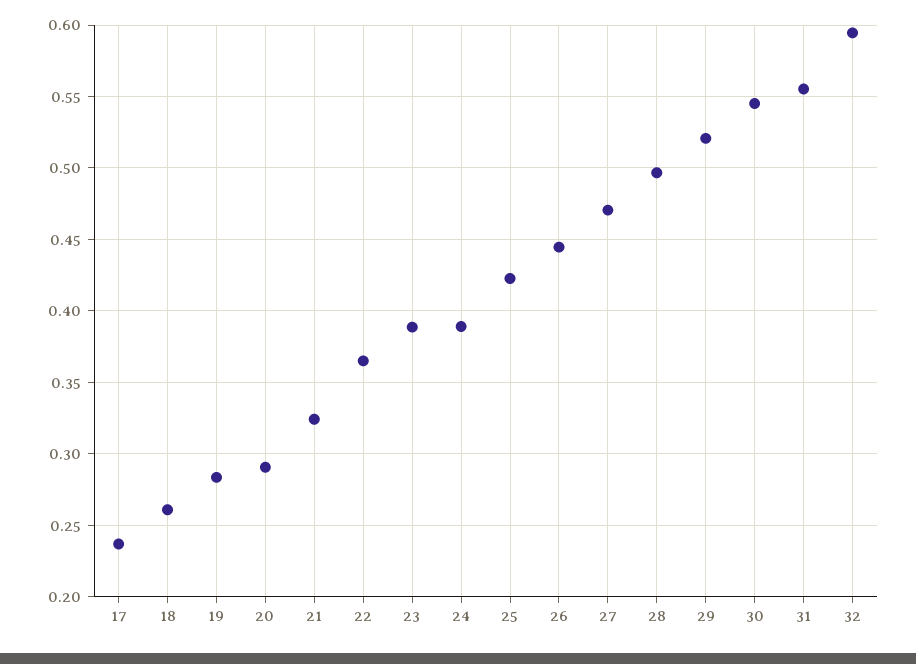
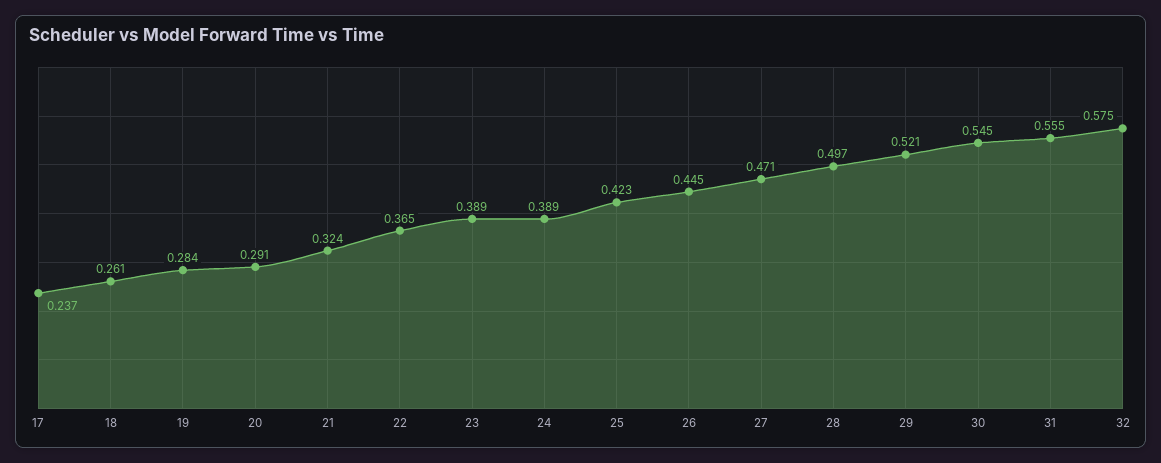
32: 0.595 -> 0.575

